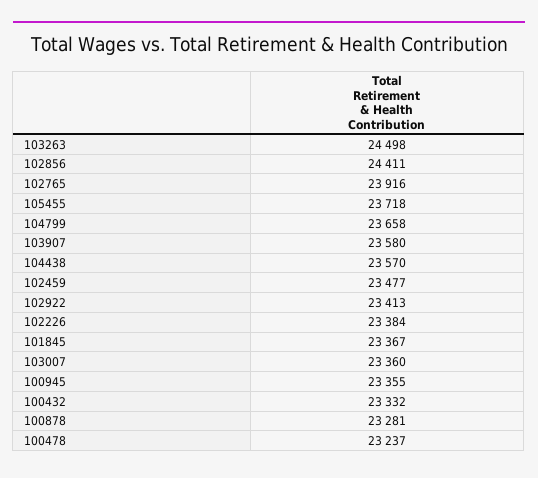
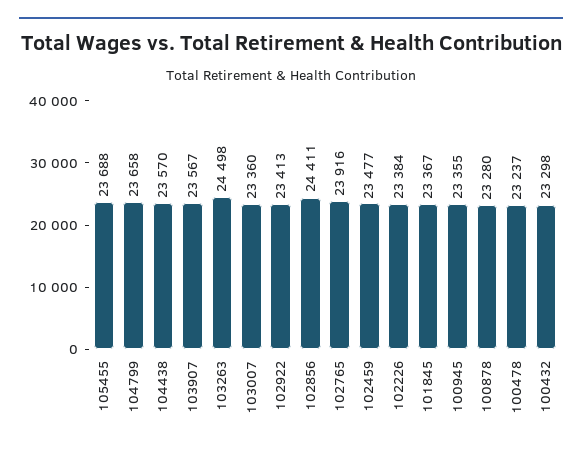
105455: 23718 -> 23688
103907: 23580 -> 23567
100432: 23332 -> 23298
100878: 23281 -> 23280

